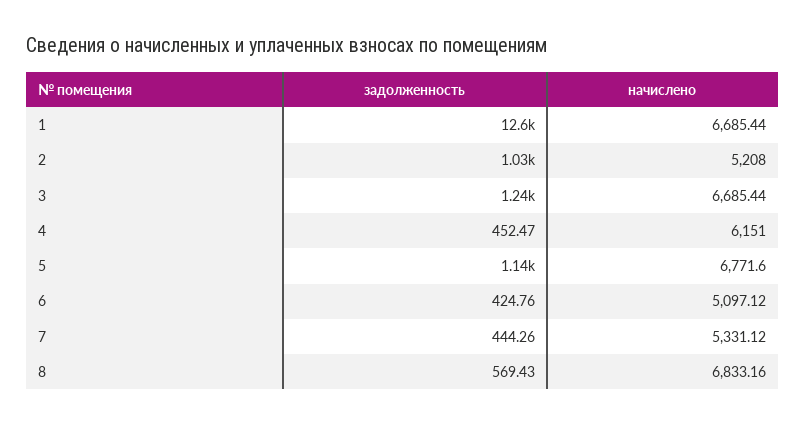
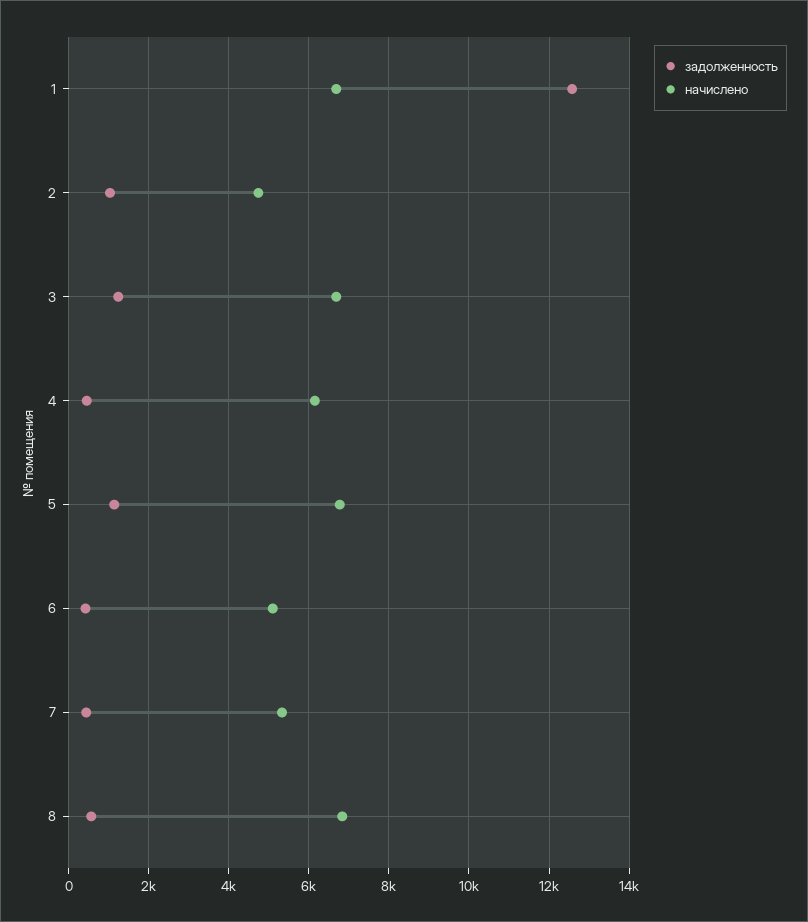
начислено, 2: 5208 -> 4800

